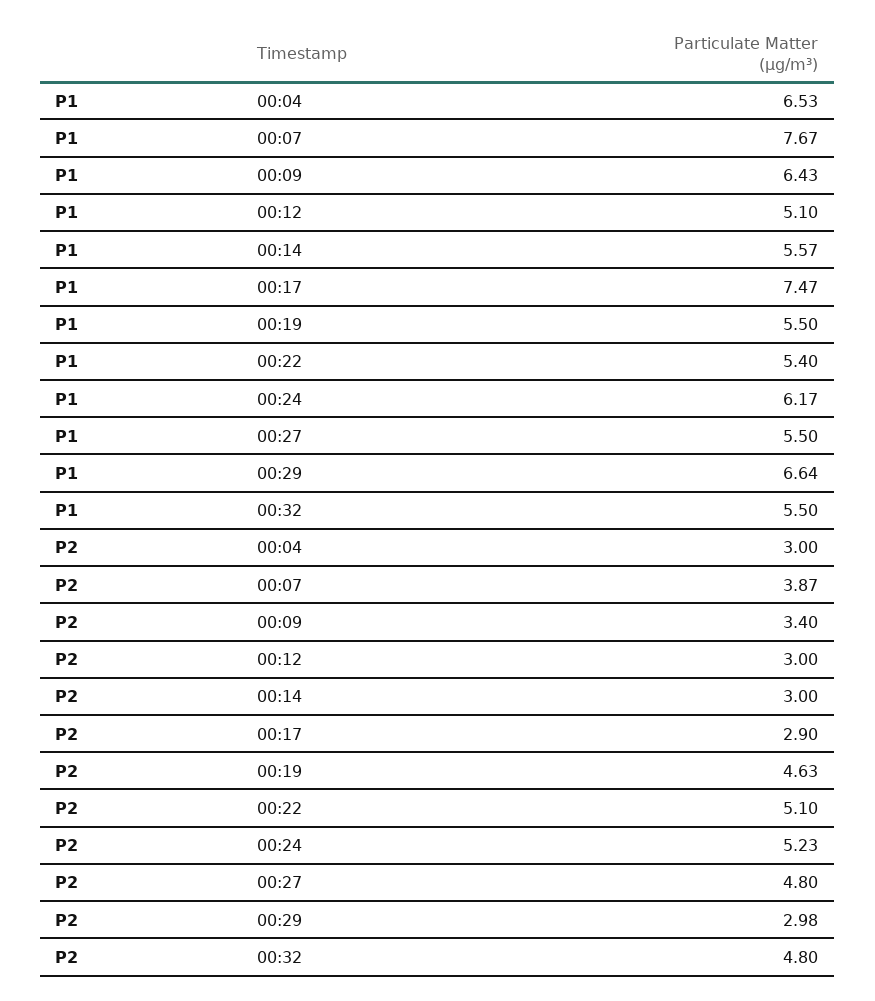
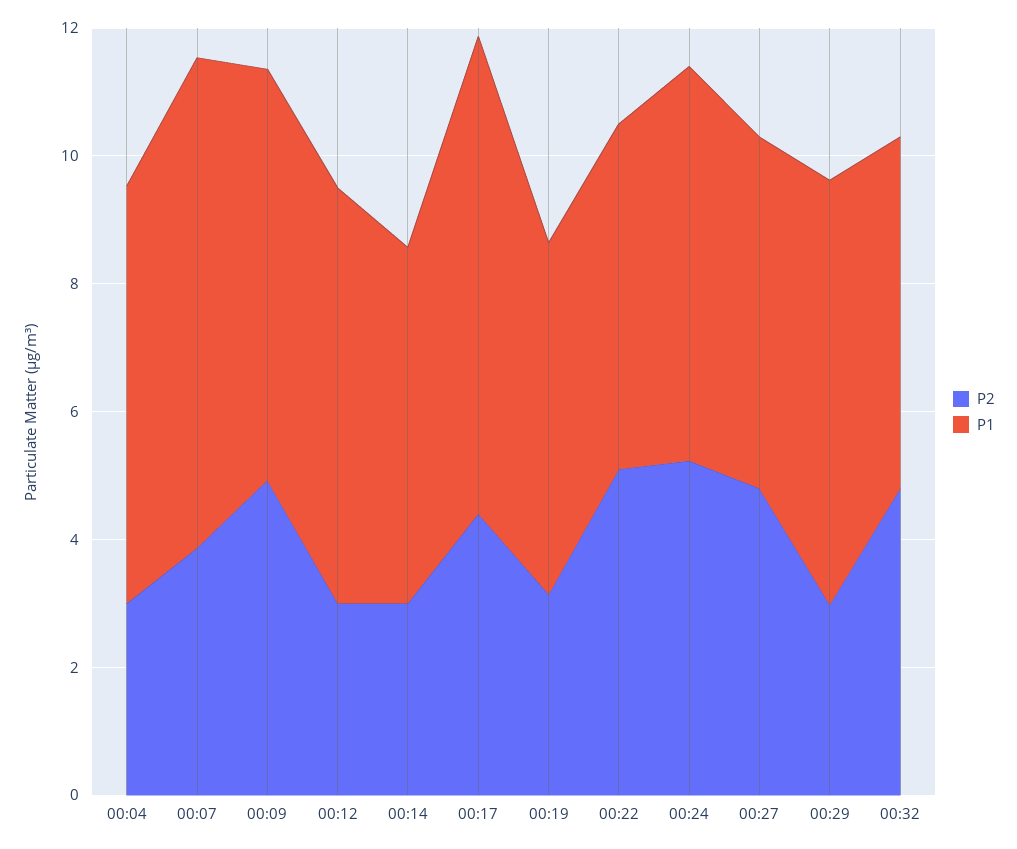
P1, 00:12: 5.1 -> 6.5
P2, 00:09: 3.4 -> 5
P2, 00:17: 2.9 -> 4.5
P2, 00:19: 4.63 -> 3

